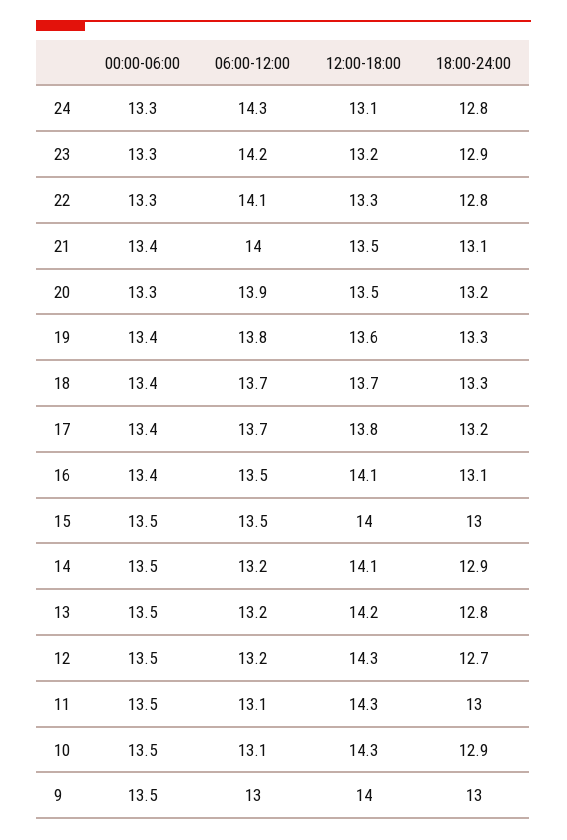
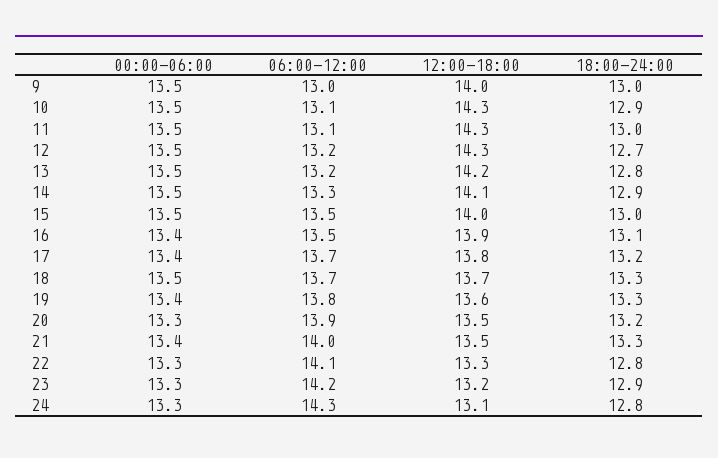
18:00-24:00, 21: 13.1 -> 13.3
00:00-06:00, 18: 13.4 -> 13.5
12:00-18:00, 16: 14.1 -> 13.9
06:00-12:00, 14: 13.2 -> 13.3

